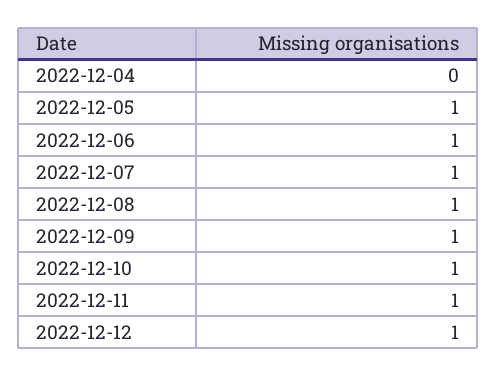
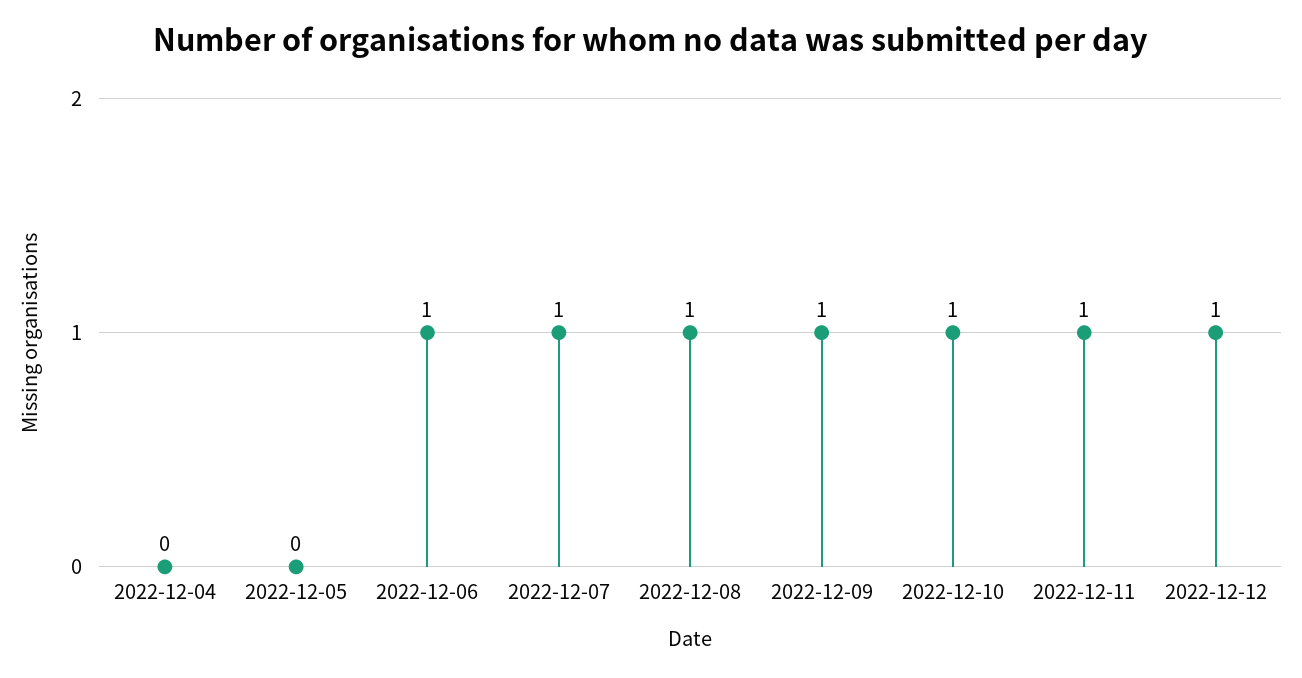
2022-12-05: 1 -> 0

